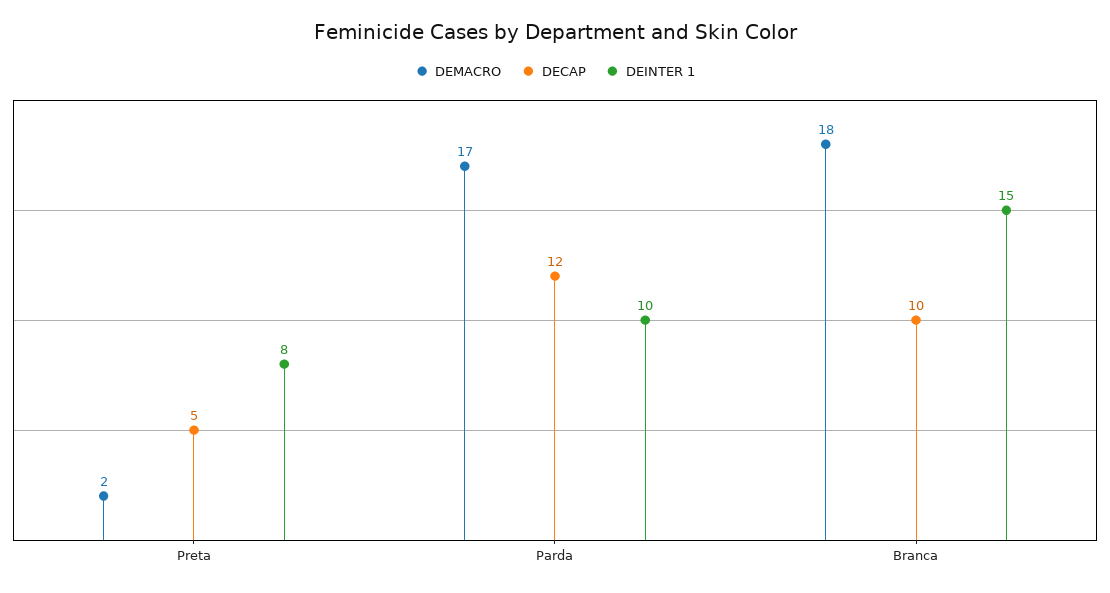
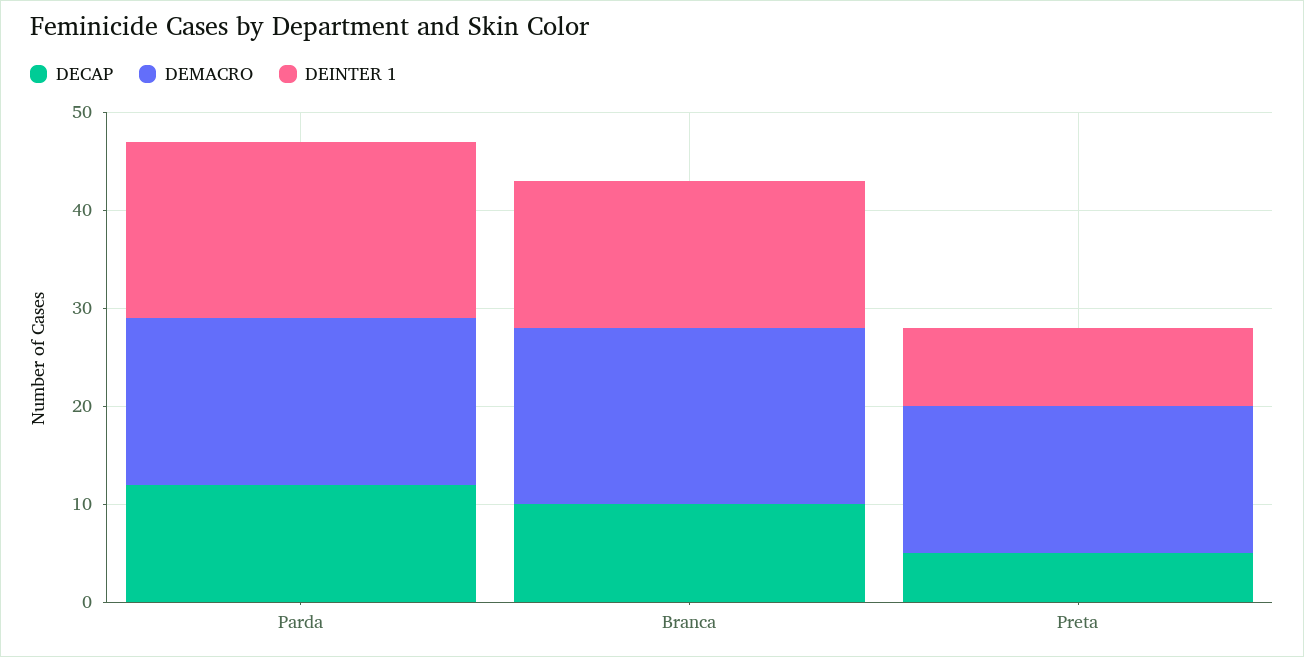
DEMACRO, Preta: 2 -> 15
DEINTER 1, Parda: 10 -> 18

